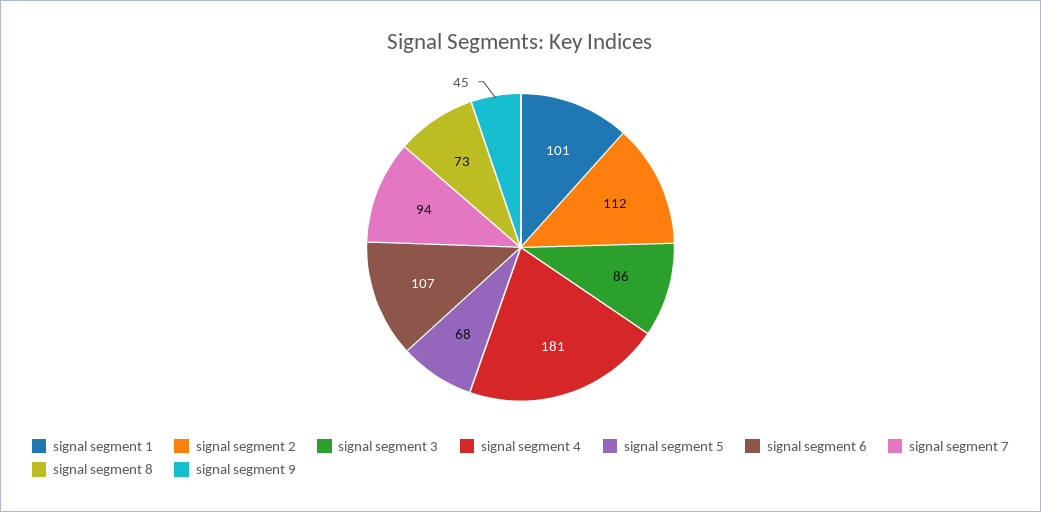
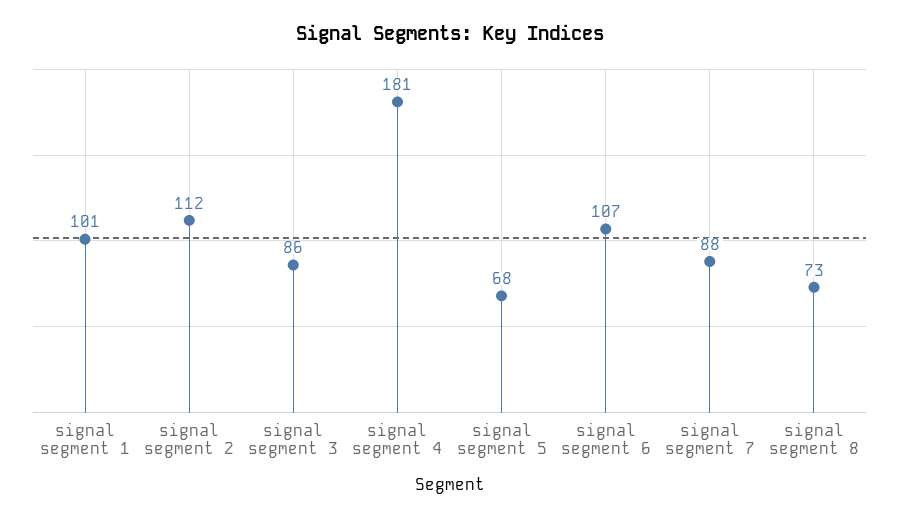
signal segment 7: 94 -> 88
signal segment 9: 45 -> none

